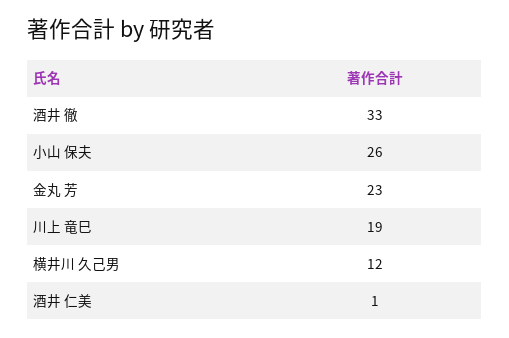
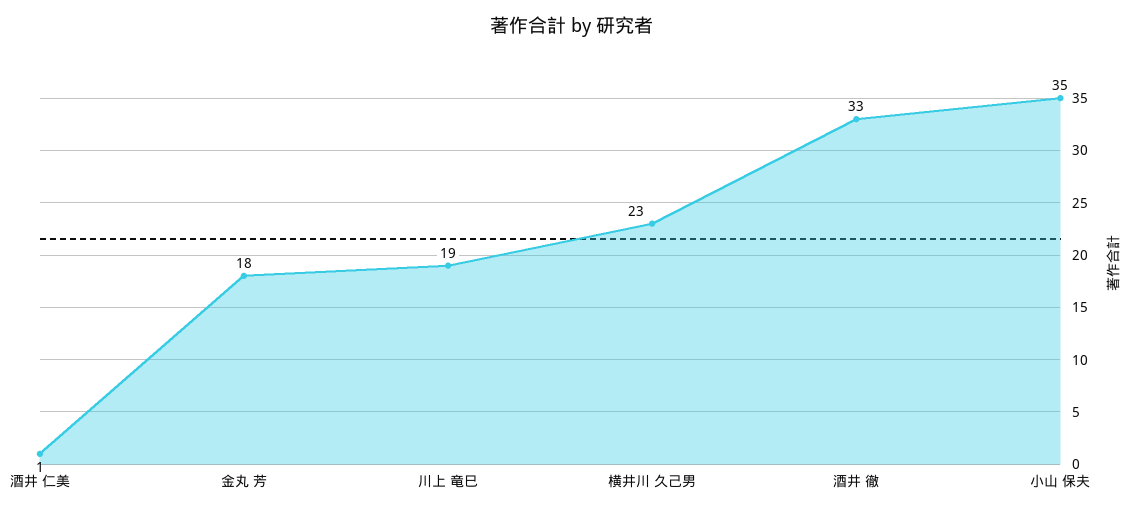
小山 保夫: 26 -> 35
金丸 芳: 23 -> 18
横井川 久己男: 12 -> 23

